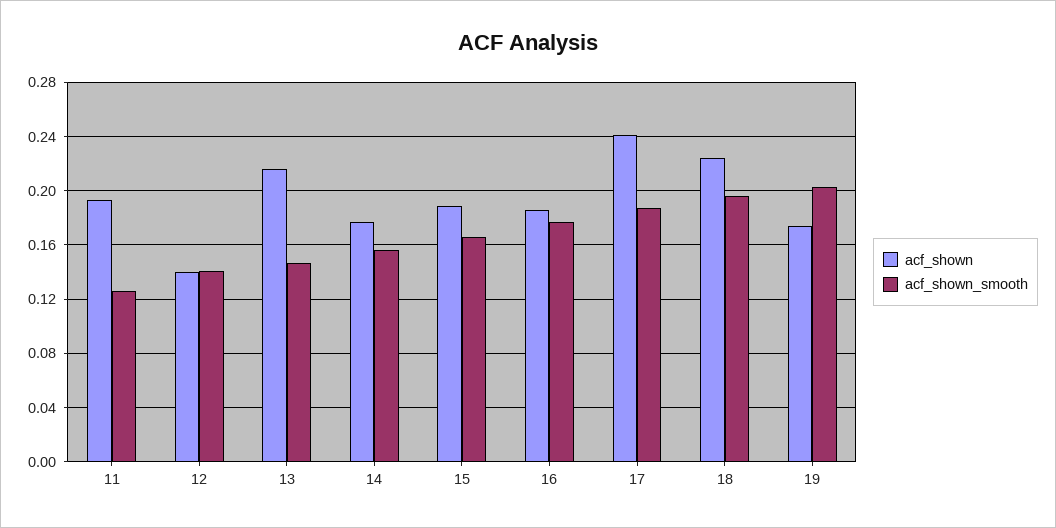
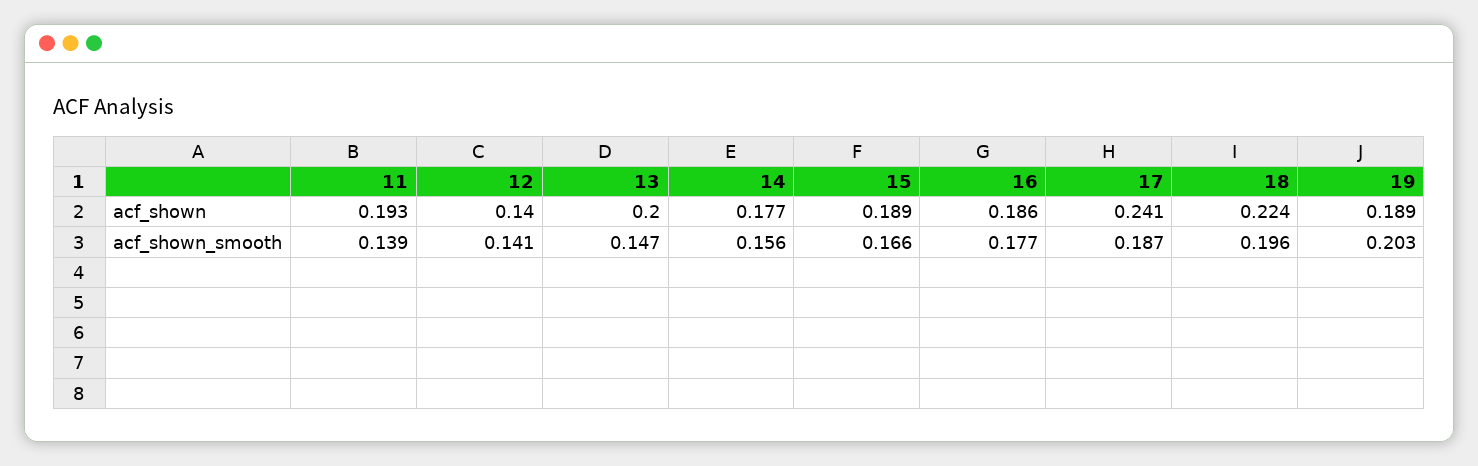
acf_shown_smooth, 11: 0.125 -> 0.139
acf_shown, 13: 0.215 -> 0.2
acf_shown, 19: 0.175 -> 0.189

